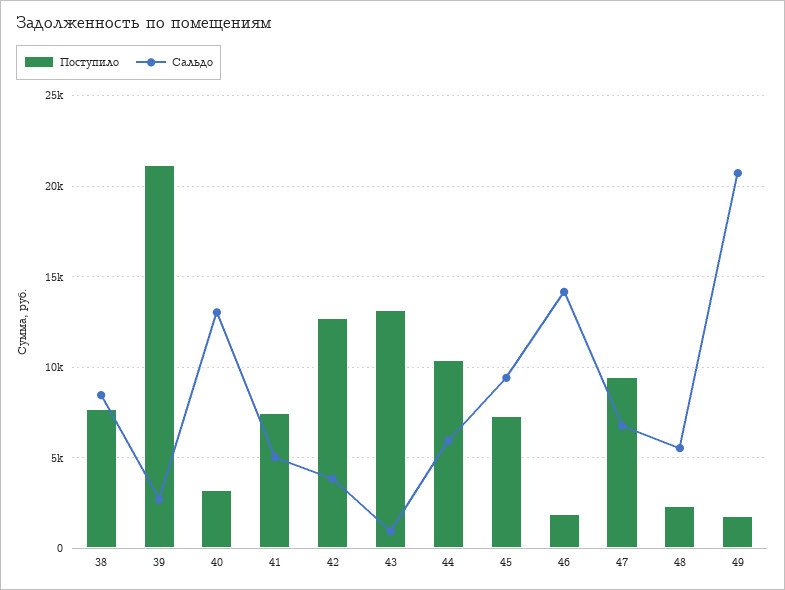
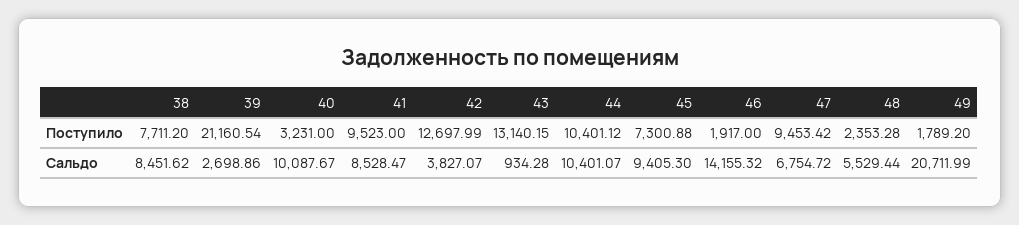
Сальдо, 40: 13000 -> 10087.67
Поступило, 41: 7500 -> 9523
Сальдо, 41: 5000 -> 8528.47
Сальдо, 44: 6000 -> 10401.07

